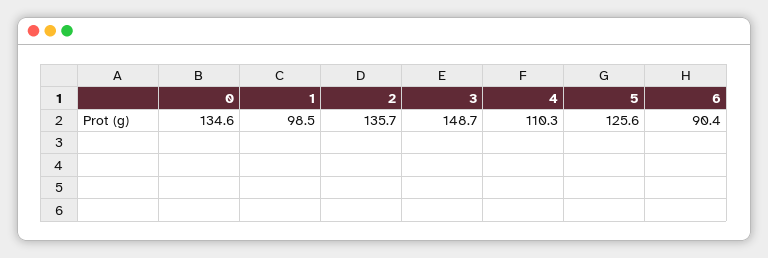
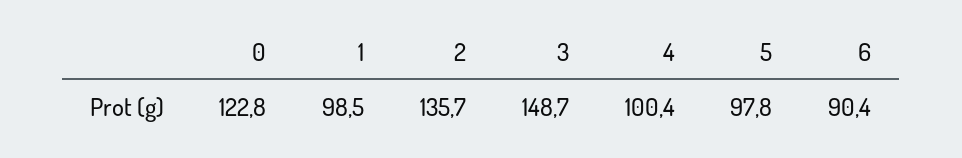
0: 134.6 -> 122.8
4: 110.3 -> 100.4
5: 125.6 -> 97.8

